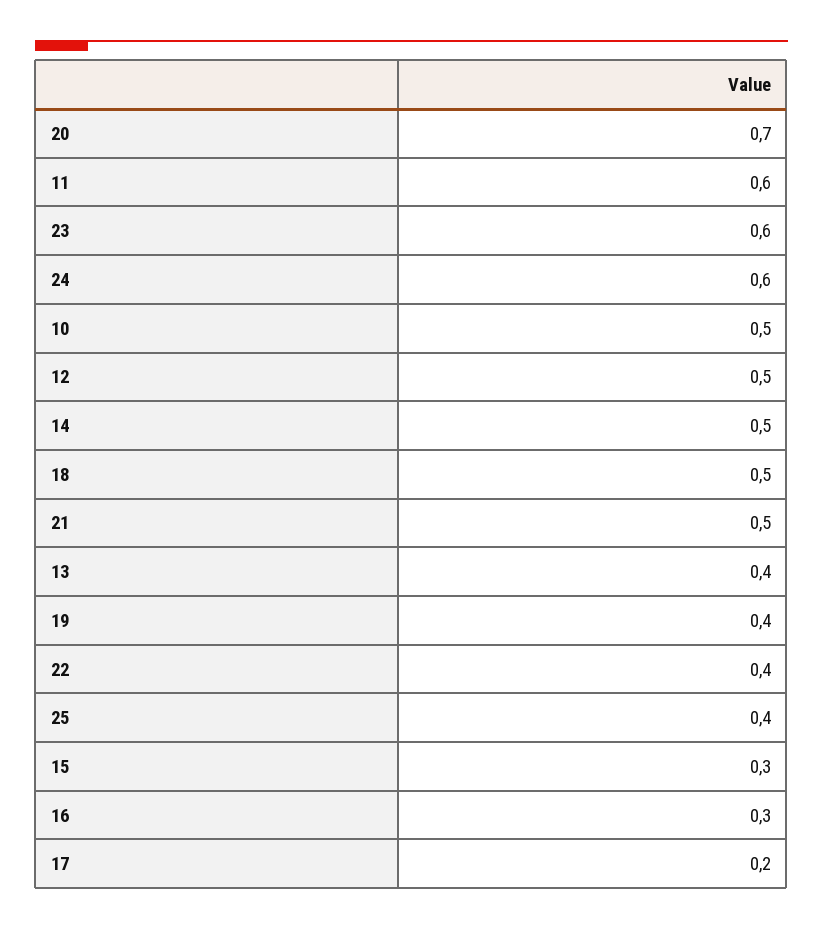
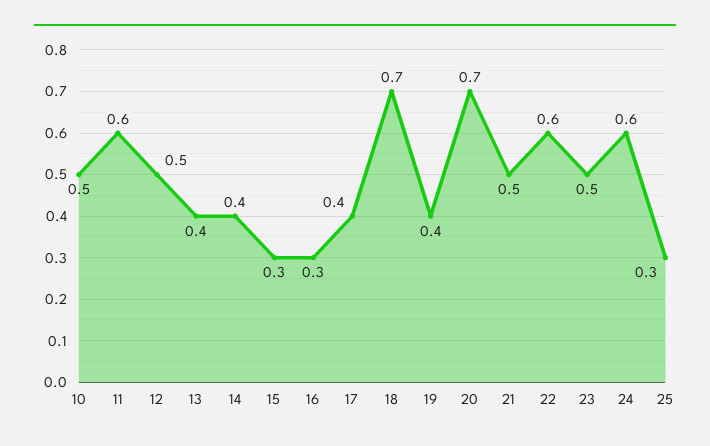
23: 0.6 -> 0.5
14: 0.5 -> 0.4
18: 0.5 -> 0.7
22: 0.4 -> 0.6
25: 0.4 -> 0.3
17: 0.2 -> 0.4

